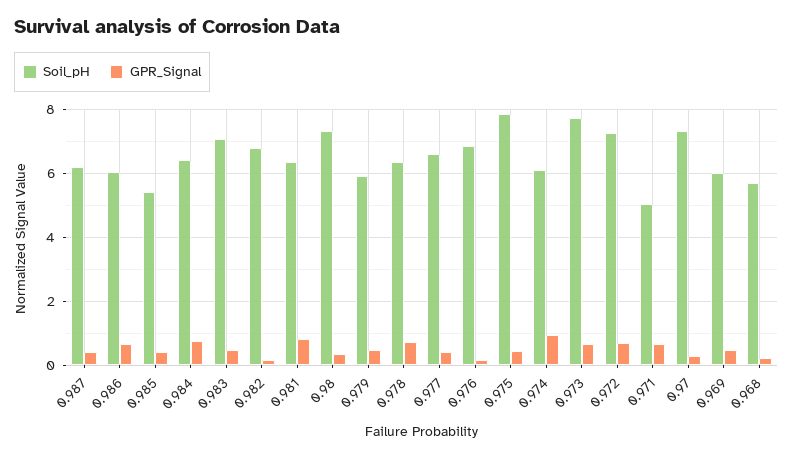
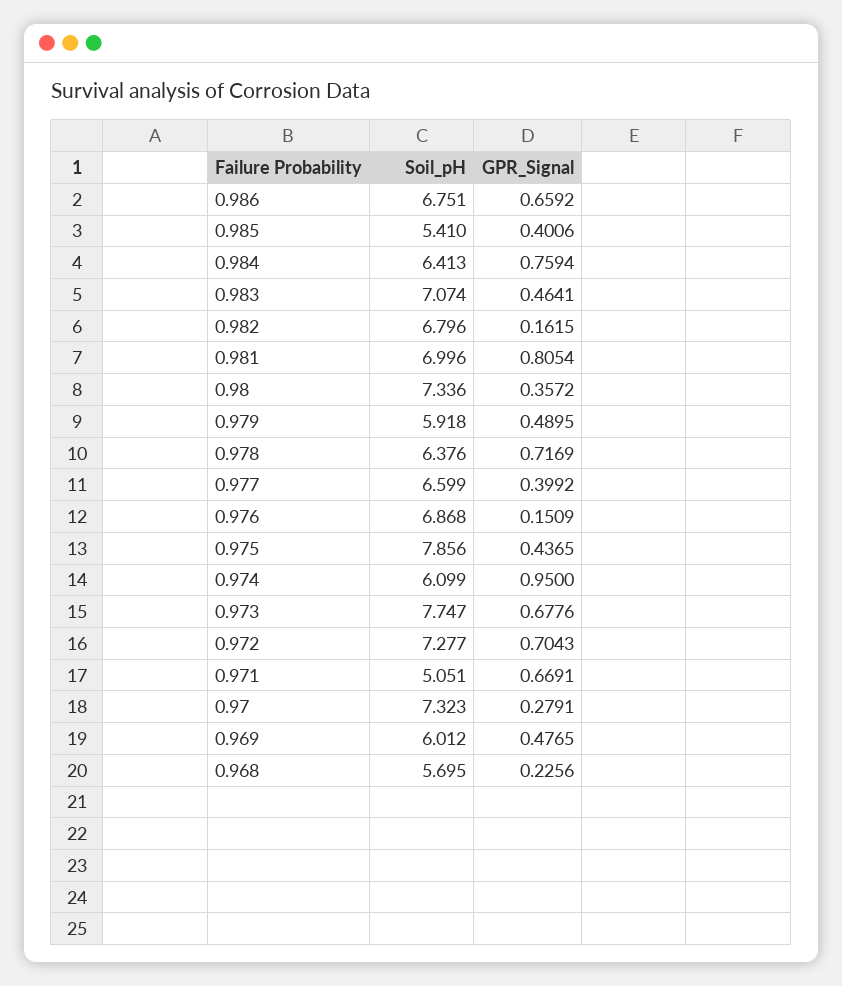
Soil_pH, 0.987: 6.2 -> none
GPR_Signal, 0.987: 0.4 -> none
Soil_pH, 0.986: 6 -> 6.751
Soil_pH, 0.981: 6.4 -> 6.996

